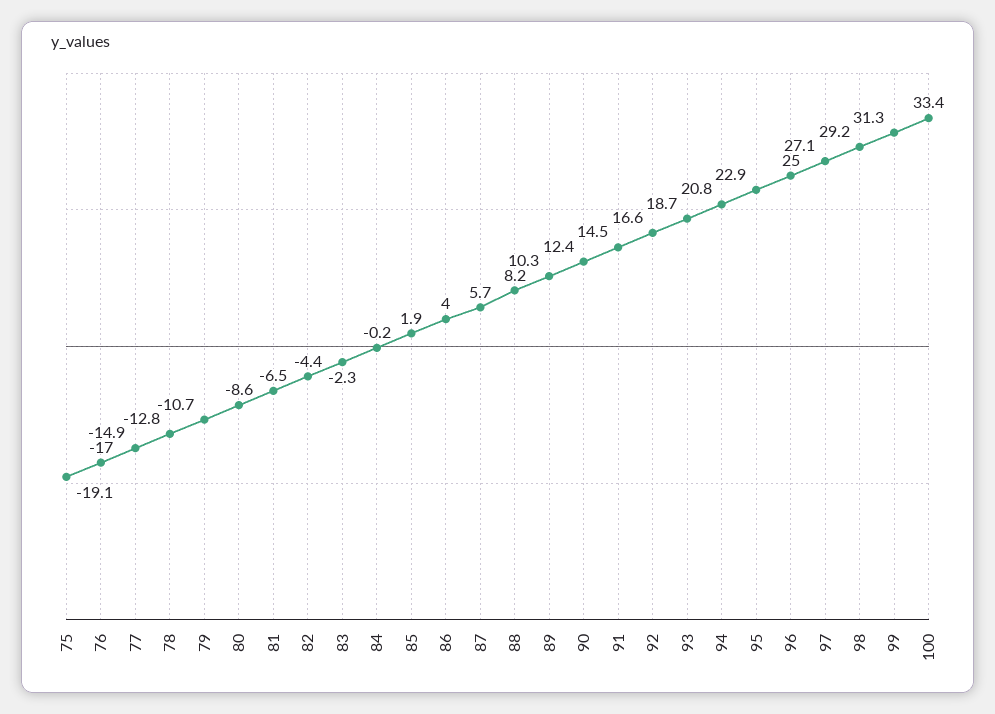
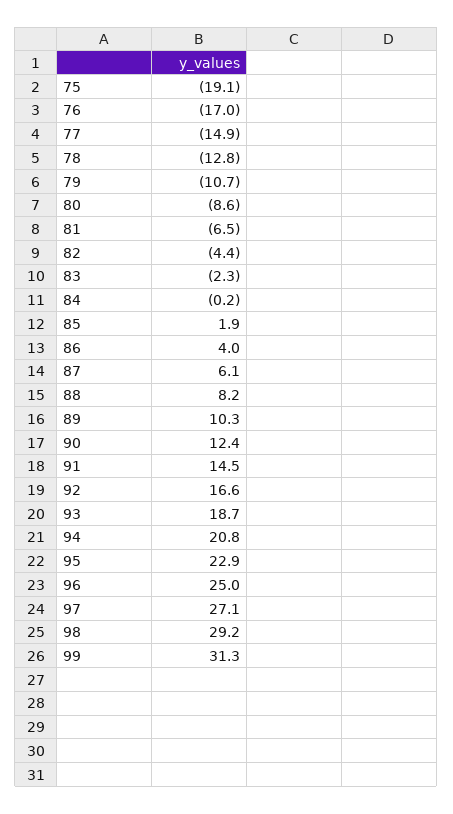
87: 5.7 -> 6.1
100: 33.4 -> none

